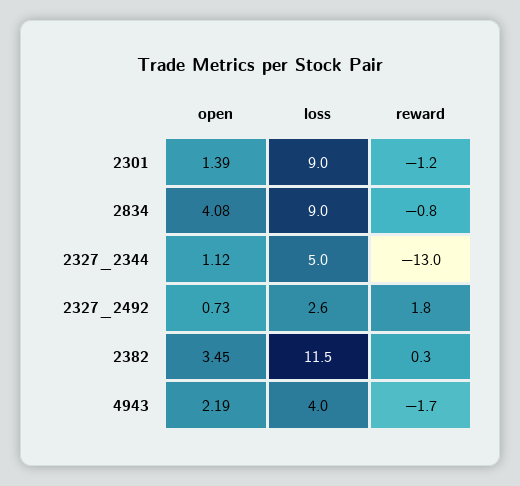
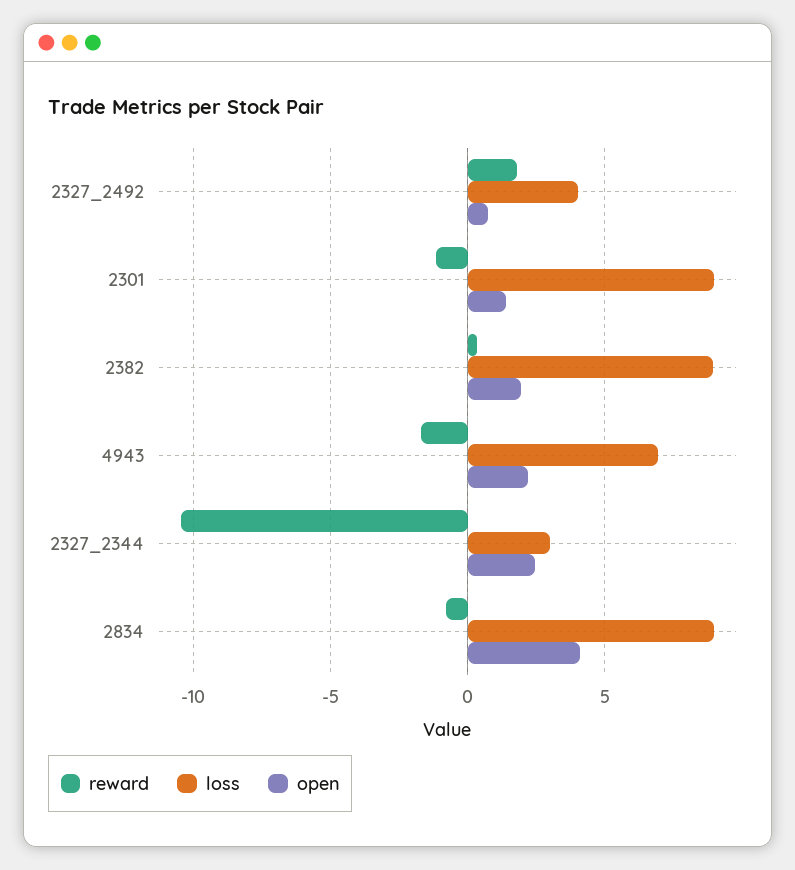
open, 2327_2344: 1.12 -> 2.5
loss, 2327_2344: 5 -> 3
reward, 2327_2344: -13 -> -10.5
loss, 2327_2492: 2.6 -> 4
open, 2382: 3.45 -> 2
loss, 2382: 11.5 -> 9
loss, 4943: 4 -> 7

